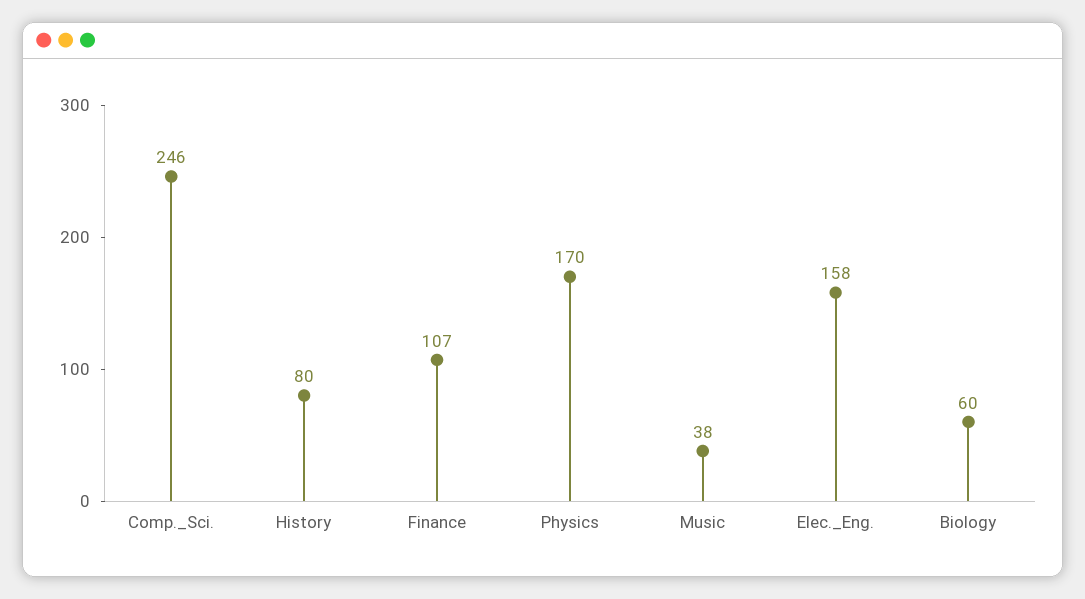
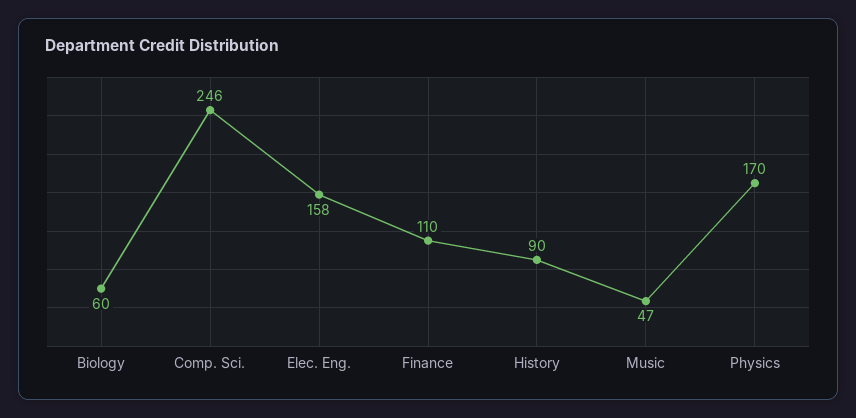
History: 80 -> 90
Finance: 107 -> 110
Music: 38 -> 47

